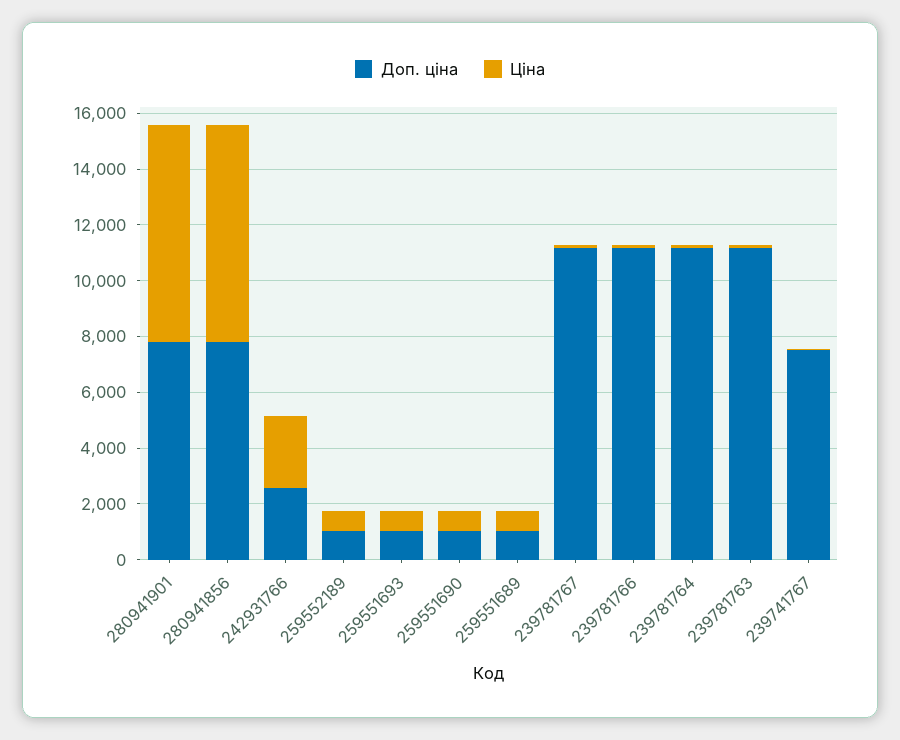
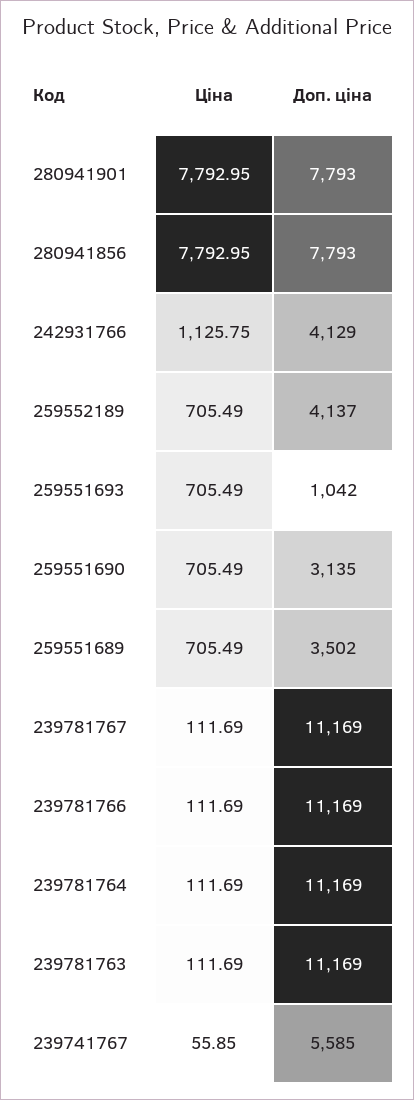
Доп. ціна, 242931766: 2500 -> 4129
Ціна, 242931766: 2500 -> 1125.75
Доп. ціна, 259552189: 1000 -> 4137
Доп. ціна, 259551690: 1000 -> 3135
Доп. ціна, 259551689: 1000 -> 3502
Доп. ціна, 239741767: 7500 -> 5585

